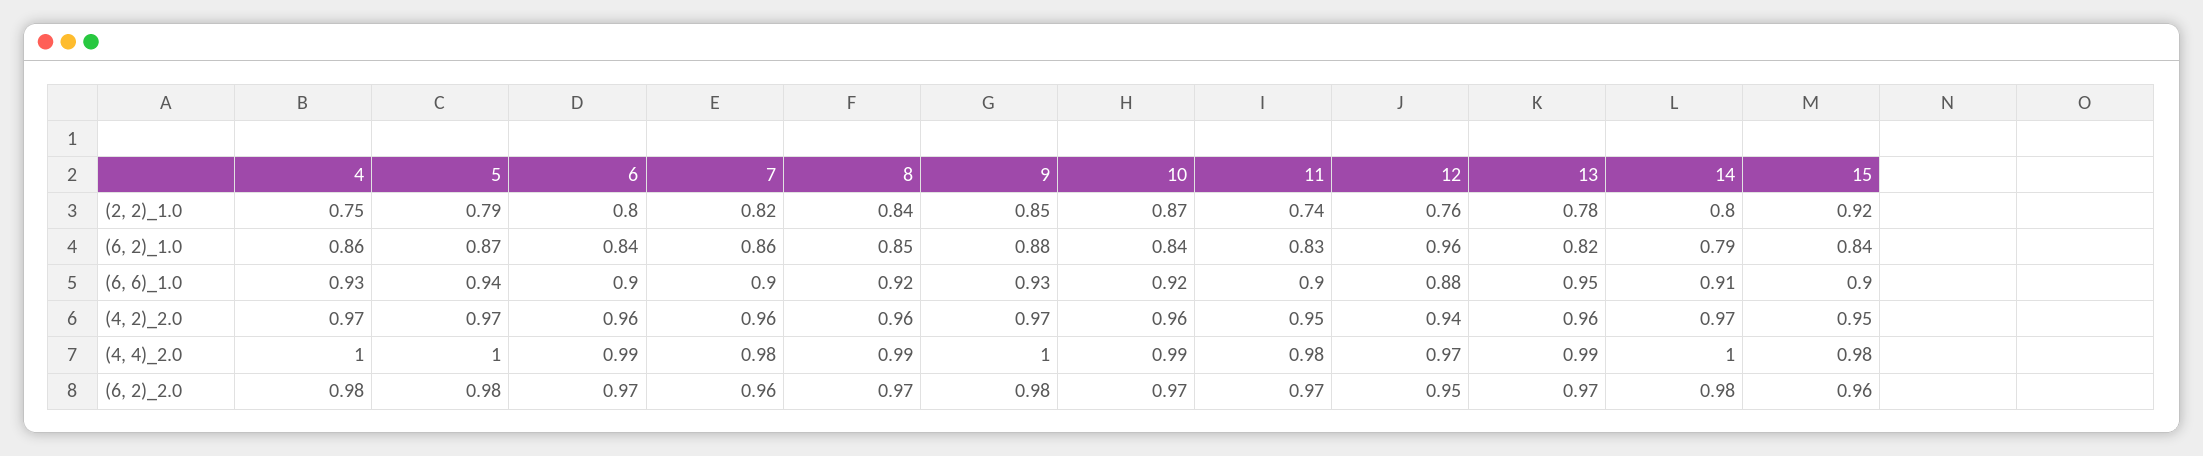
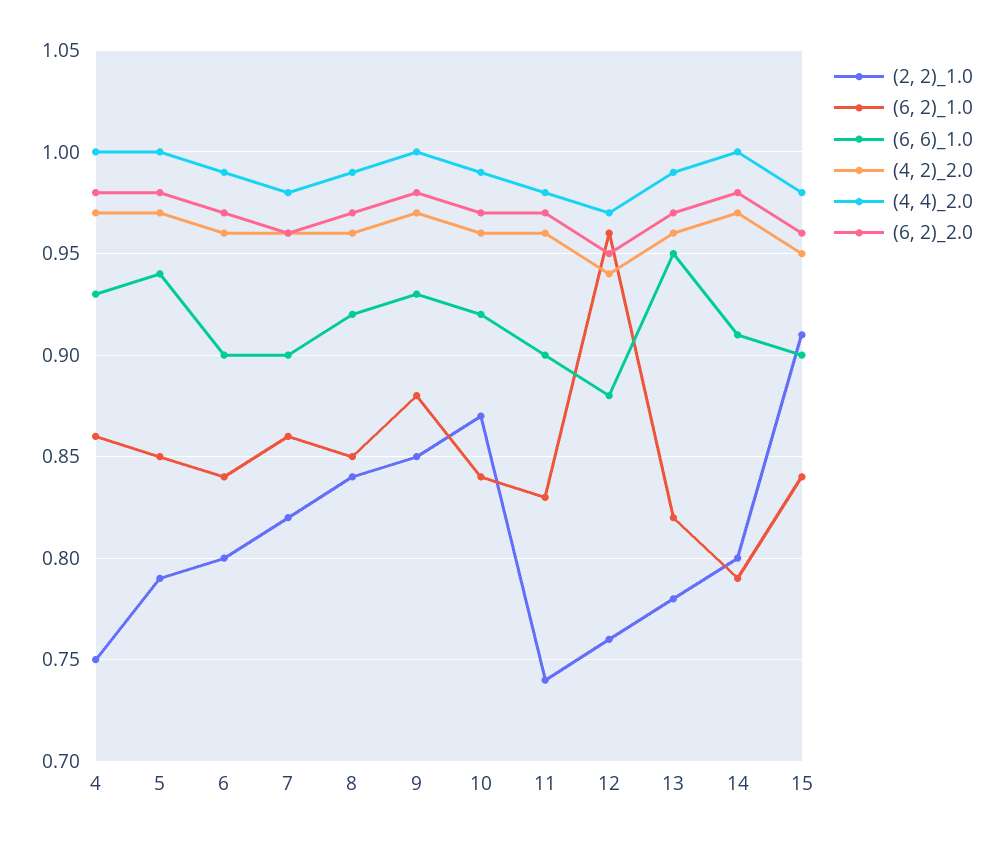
(2, 2)_1.0, 15: 0.92 -> 0.91
(6, 2)_1.0, 5: 0.87 -> 0.85
(4, 2)_2.0, 11: 0.95 -> 0.96

